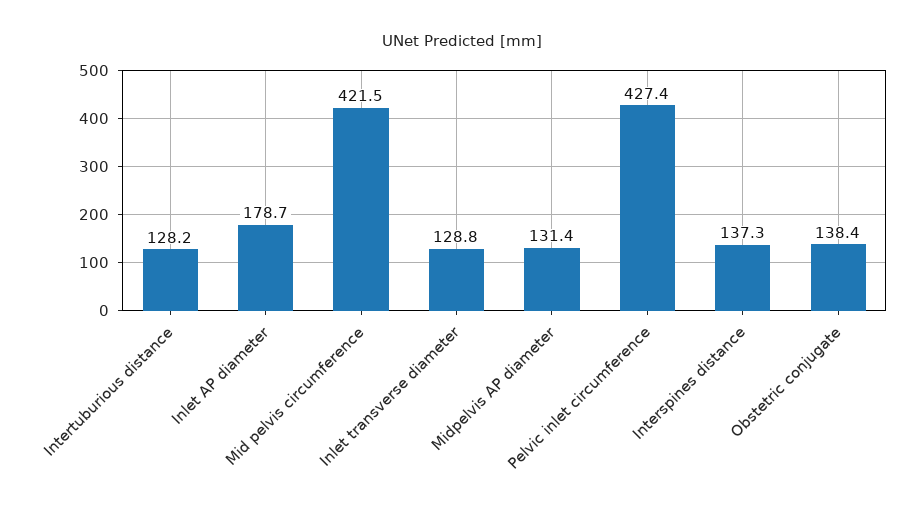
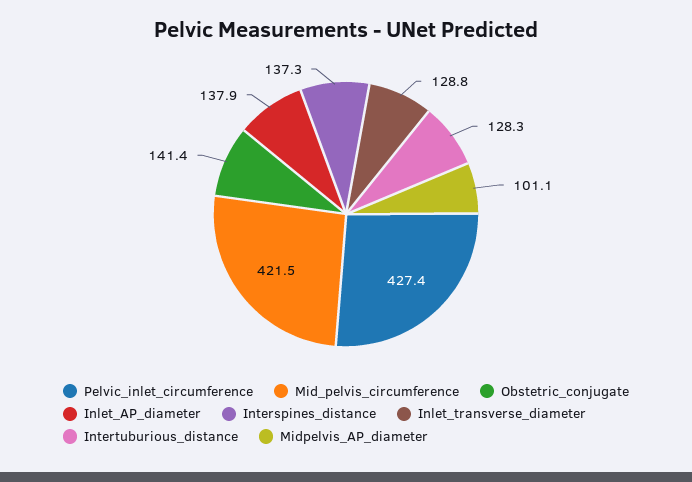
Intertuburious distance: 128.2 -> 128.3
Inlet AP diameter: 178.7 -> 137.9
Midpelvis AP diameter: 131.4 -> 101.1
Obstetric conjugate: 138.4 -> 141.4

